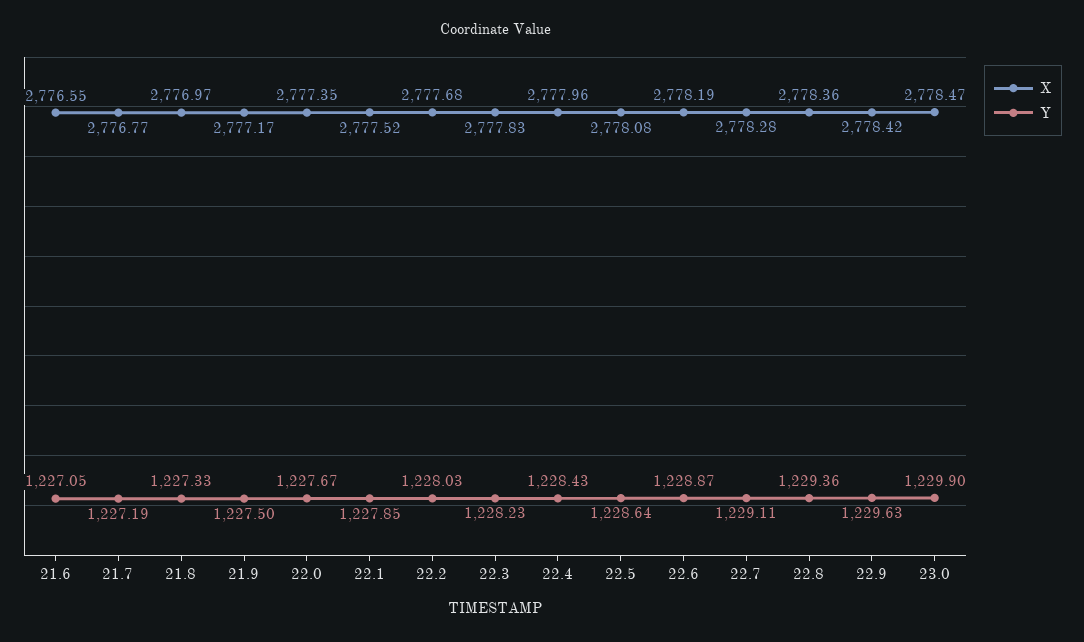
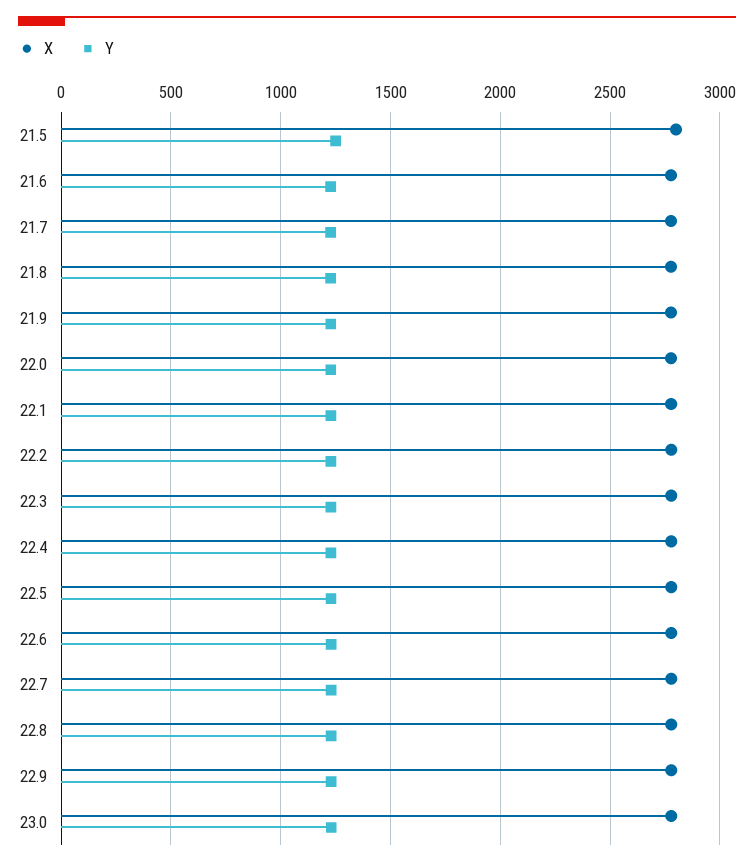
X, 21.5: none -> 2800
Y, 21.5: none -> 1250

